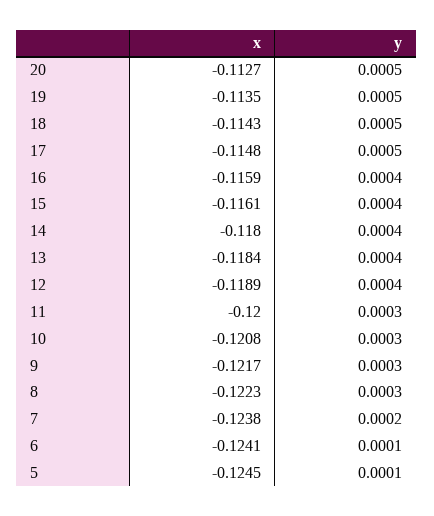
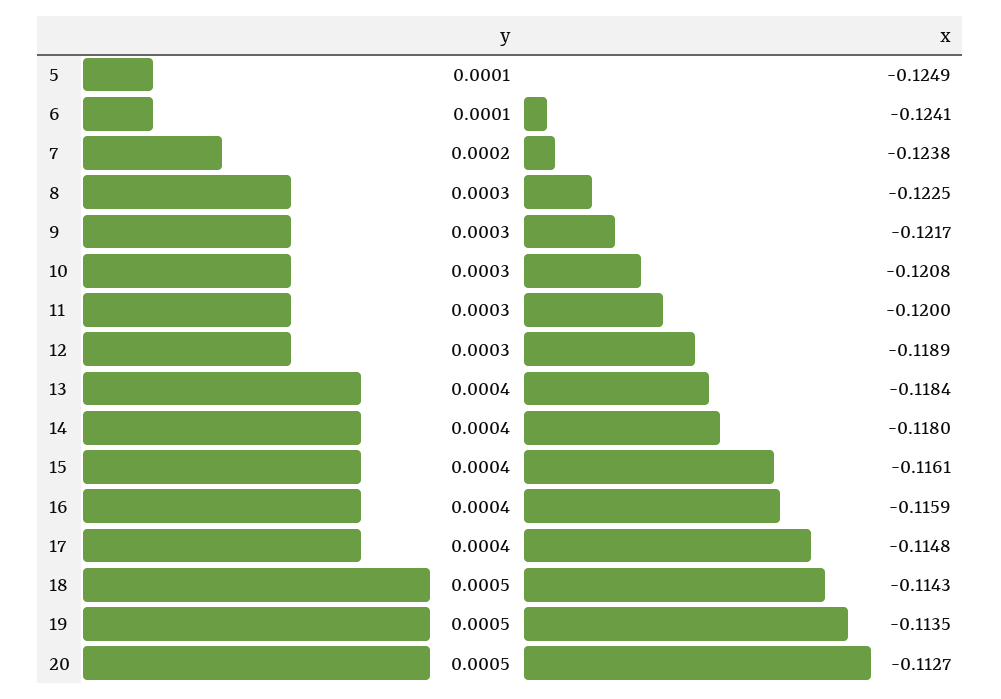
y, 17: 0.0005 -> 0.0004
y, 12: 0.0004 -> 0.0003
x, 8: -0.1223 -> -0.1225
x, 5: -0.1245 -> -0.1249

